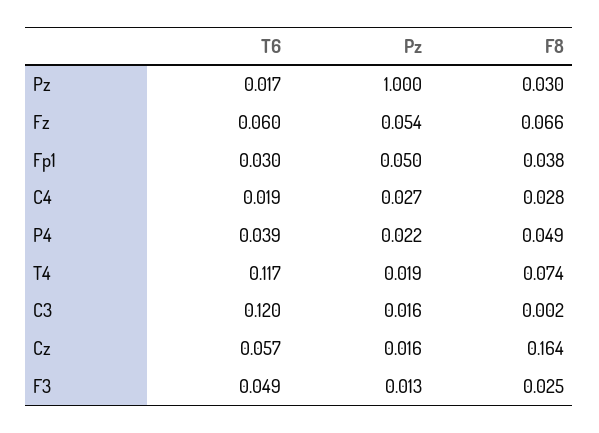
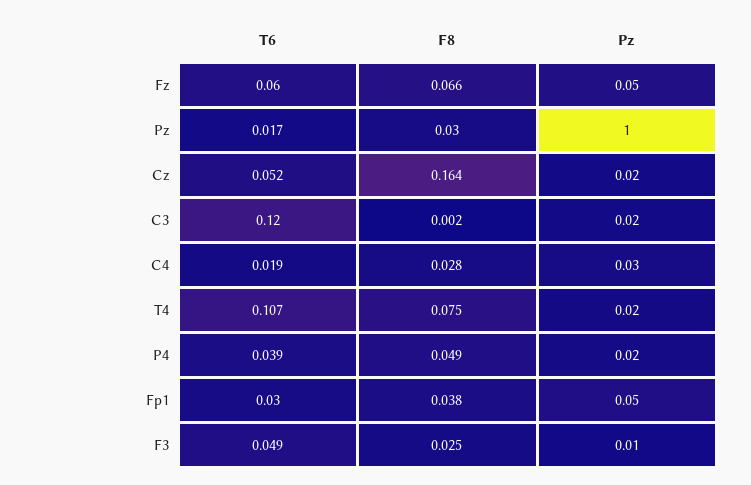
T6, T4: 0.117 -> 0.107
F8, T4: 0.074 -> 0.075
T6, Cz: 0.057 -> 0.052

